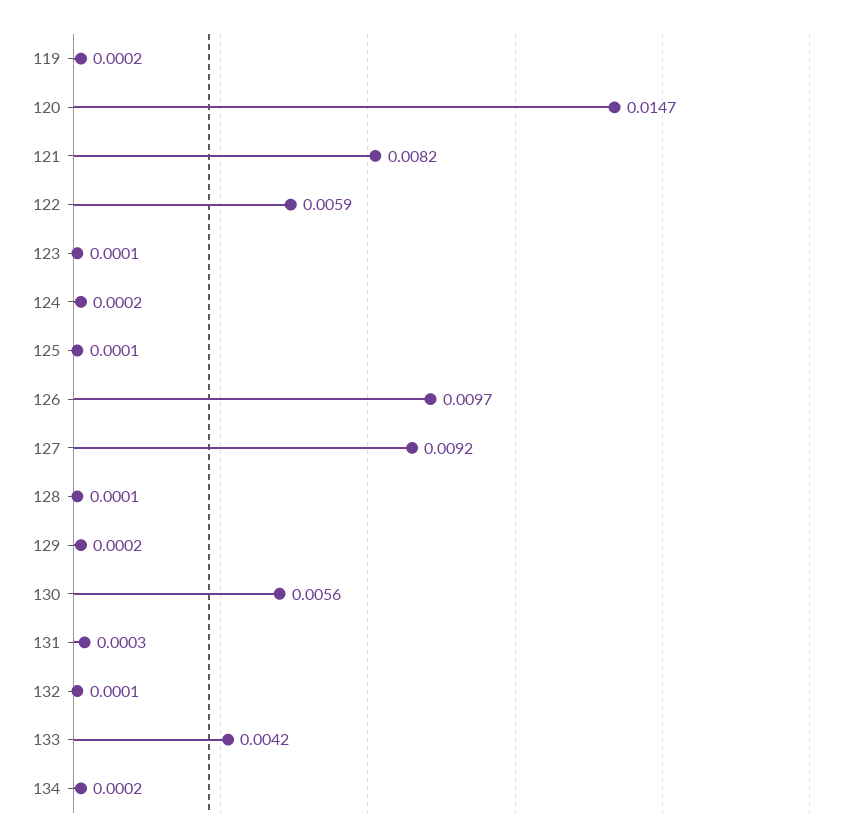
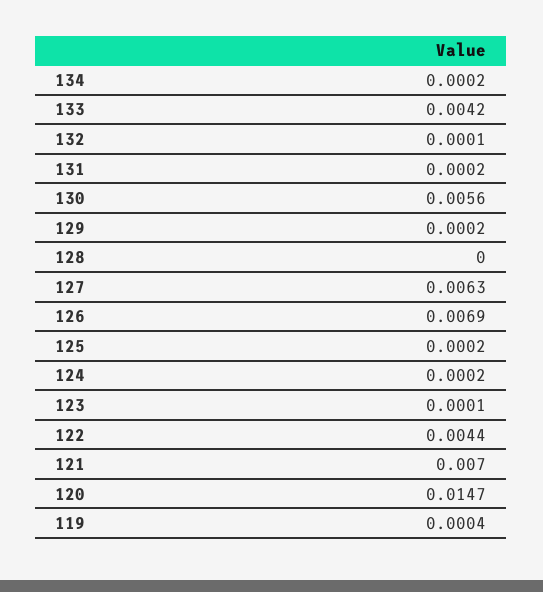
119: 0.0002 -> 0.0004
121: 0.0082 -> 0.007
122: 0.0059 -> 0.0044
125: 0.0001 -> 0.0002
126: 0.0097 -> 0.0069
127: 0.0092 -> 0.0063
128: 0.0001 -> 0
131: 0.0003 -> 0.0002

